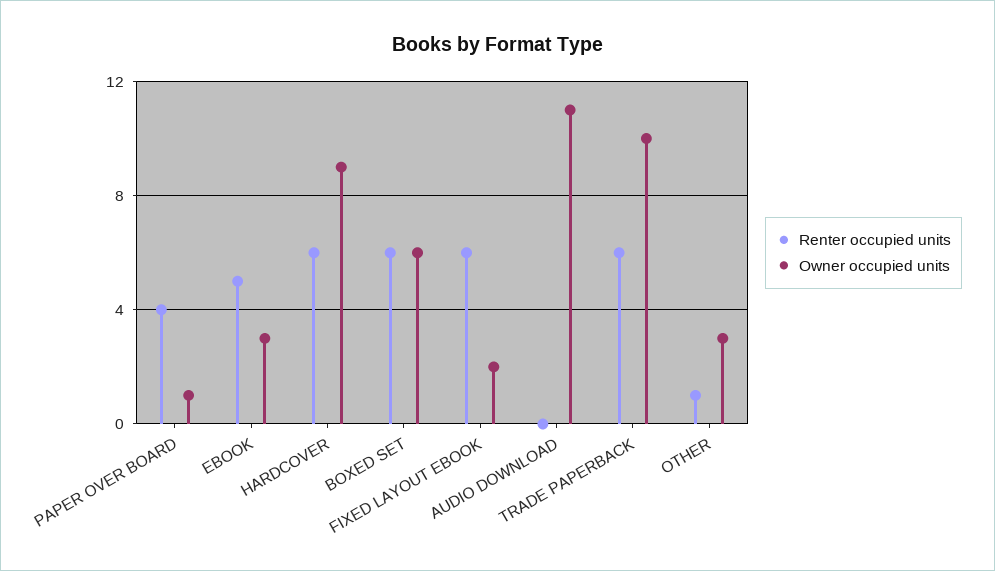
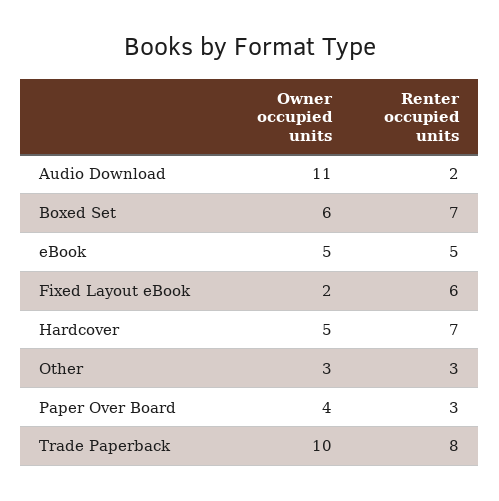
Renter occupied units, PAPER OVER BOARD: 4 -> 3
Owner occupied units, PAPER OVER BOARD: 1 -> 4
Owner occupied units, EBOOK: 3 -> 5
Renter occupied units, HARDCOVER: 6 -> 7
Owner occupied units, HARDCOVER: 9 -> 5
Renter occupied units, BOXED SET: 6 -> 7
Renter occupied units, AUDIO DOWNLOAD: 0 -> 2
Renter occupied units, TRADE PAPERBACK: 6 -> 8
Renter occupied units, OTHER: 1 -> 3

